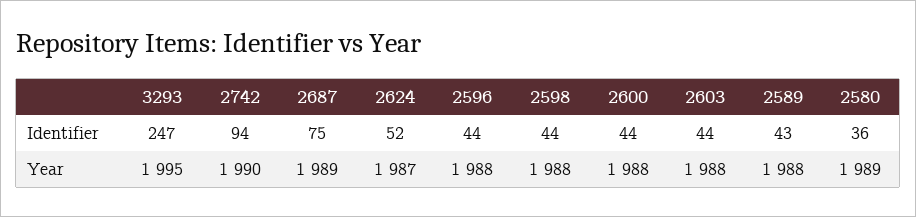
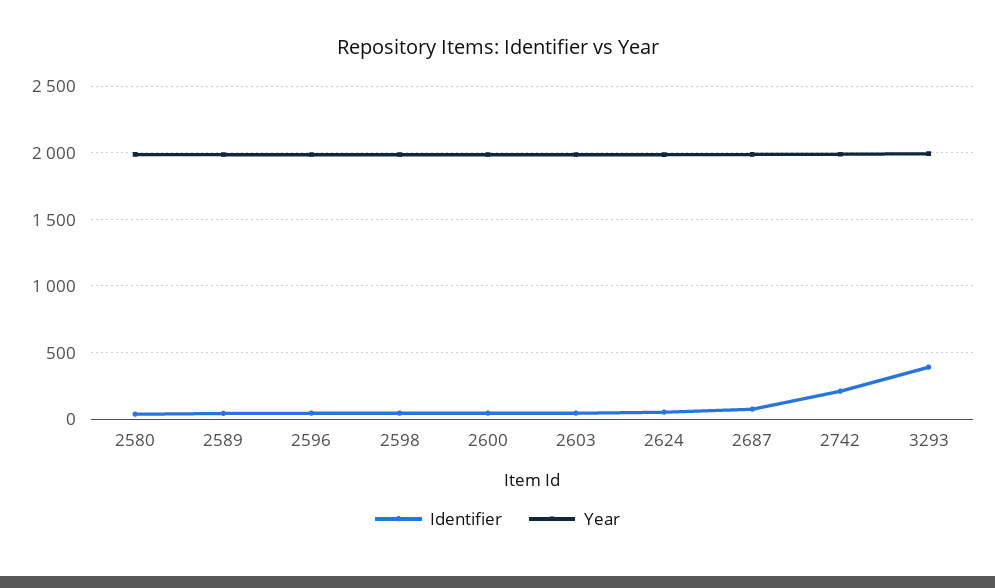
Identifier, 3293: 247 -> 400
Identifier, 2742: 94 -> 200

